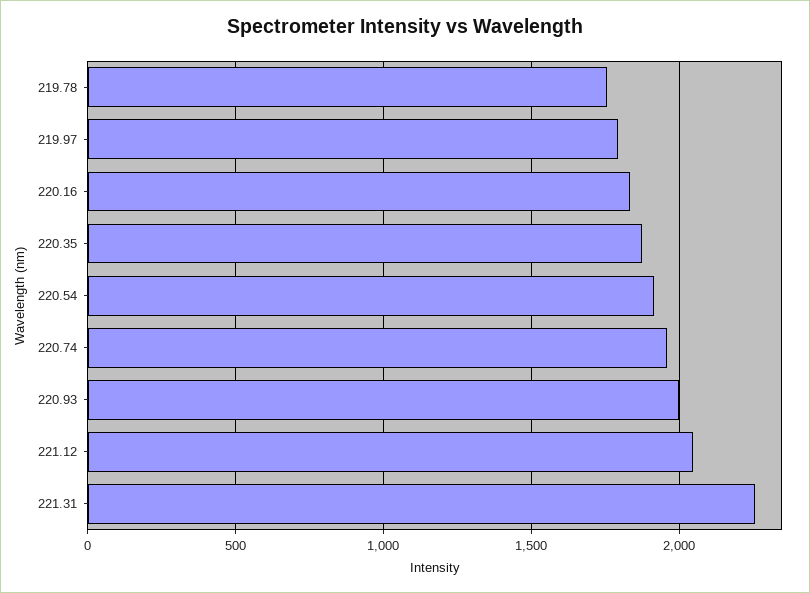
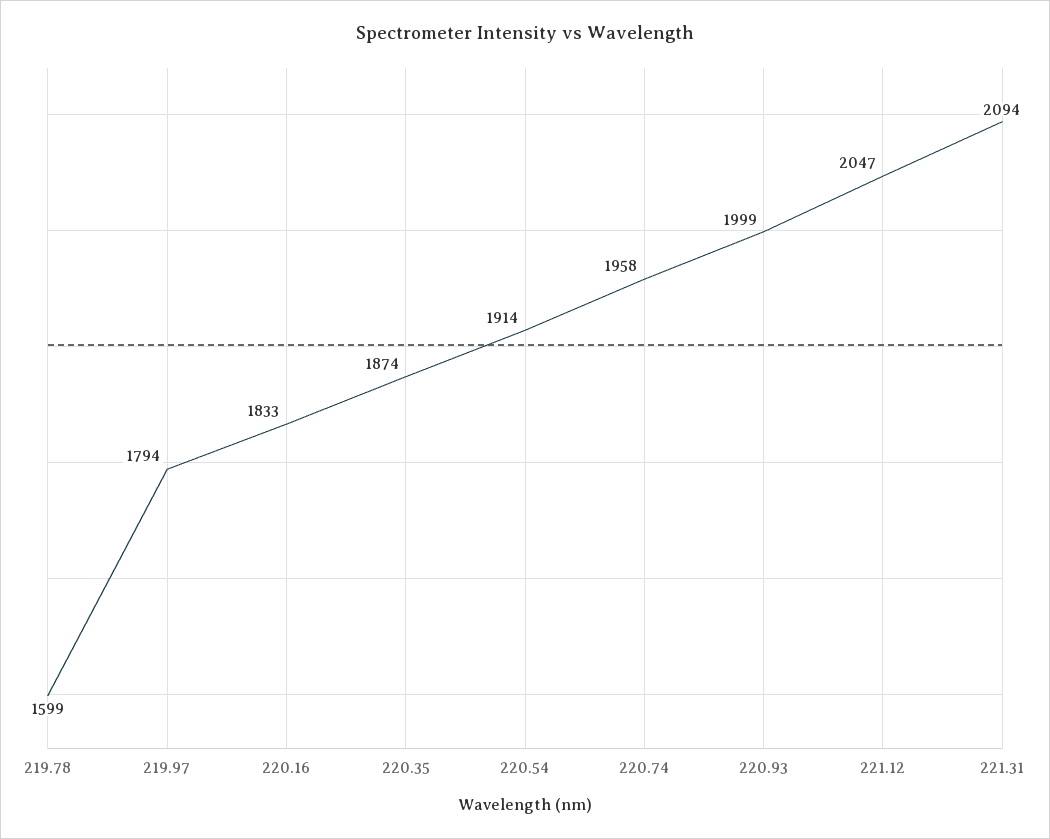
219.78: 1750 -> 1599
221.31: 2250 -> 2094

